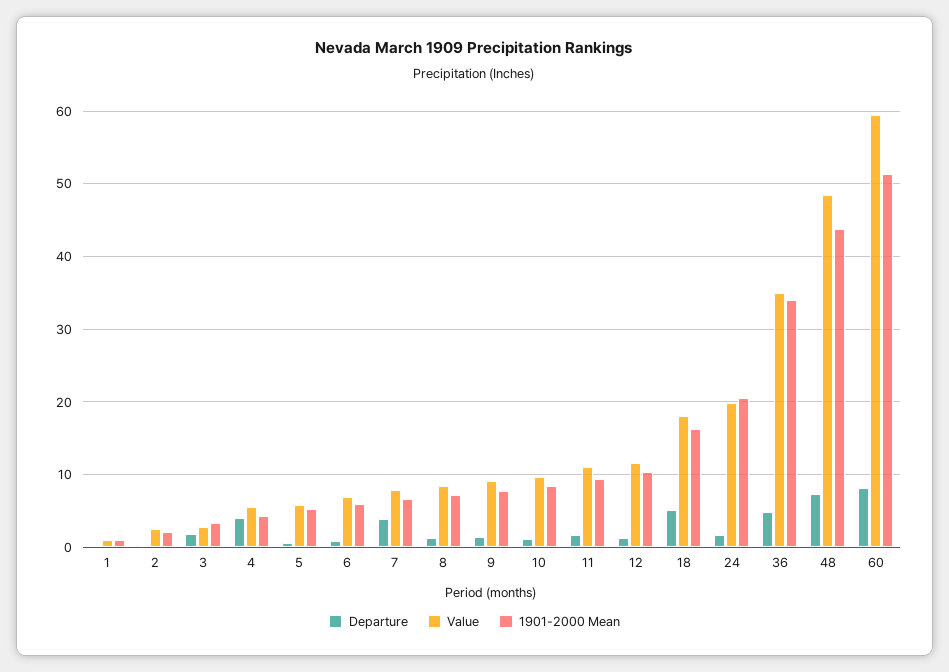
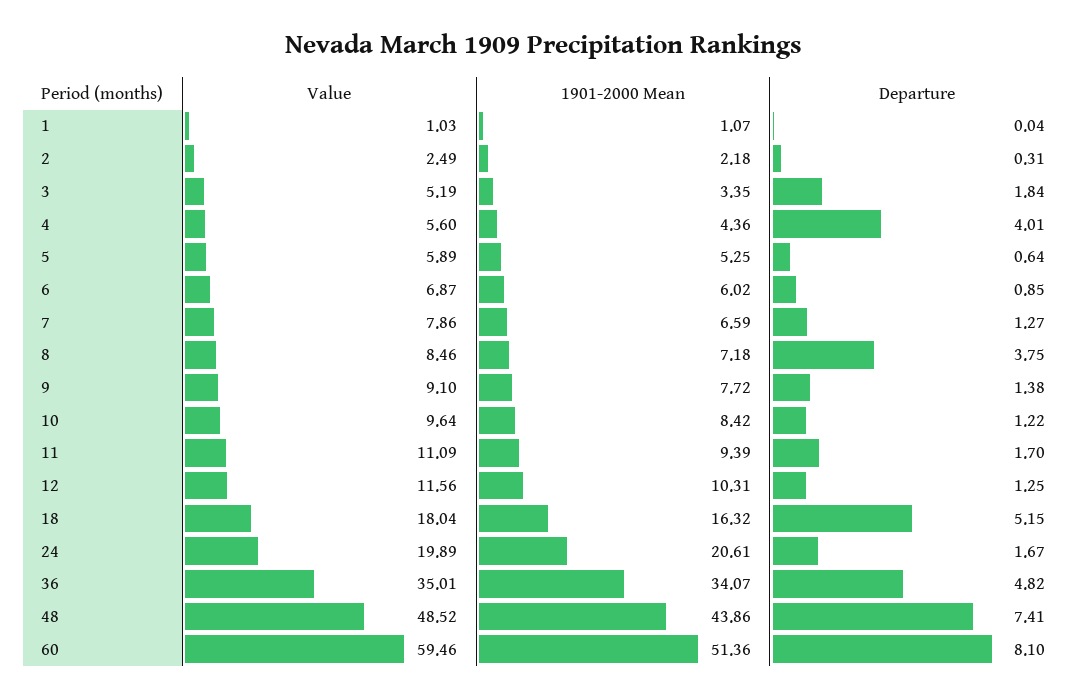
Value, 3: 3 -> 5.19
Departure, 7: 4 -> 1.27
Departure, 8: 1 -> 3.75

